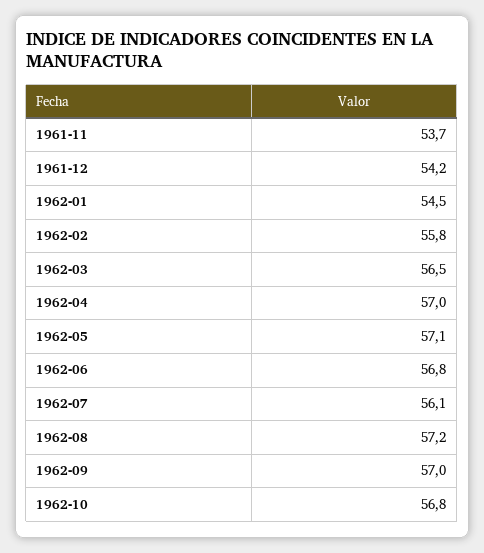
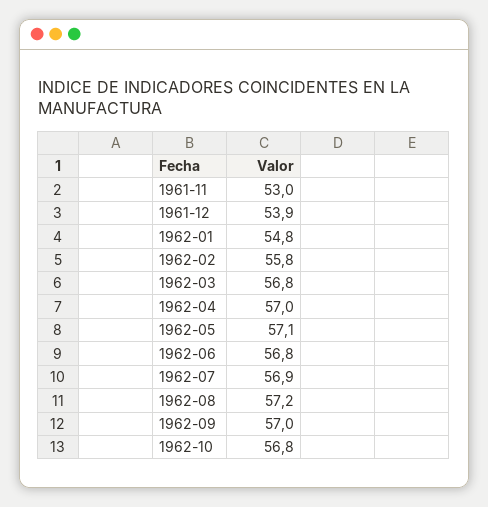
1961-11: 53.7 -> 53
1961-12: 54.2 -> 53.9
1962-01: 54.5 -> 54.8
1962-03: 56.5 -> 56.8
1962-07: 56.1 -> 56.9

